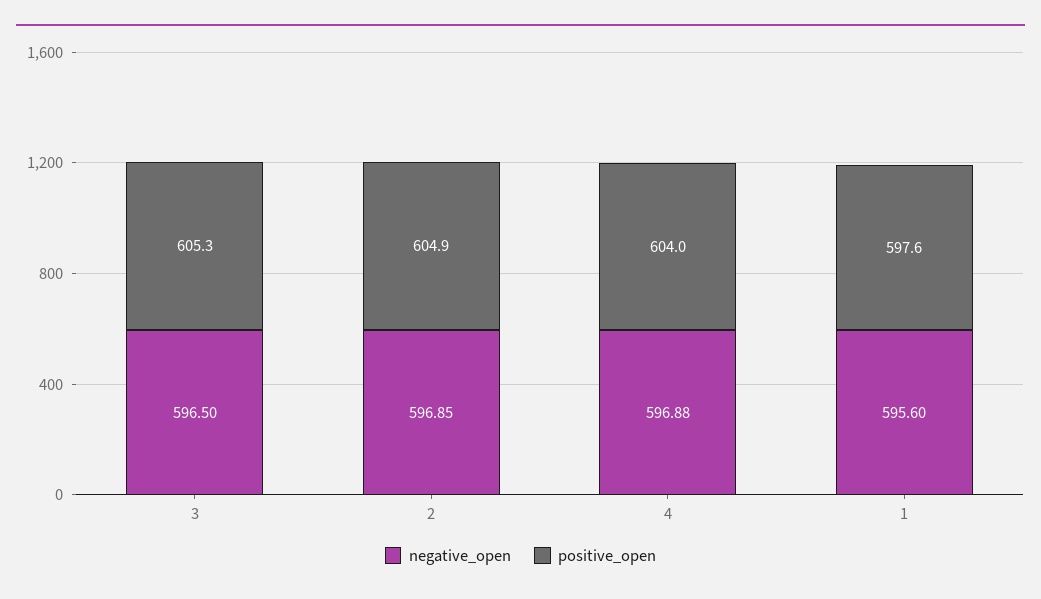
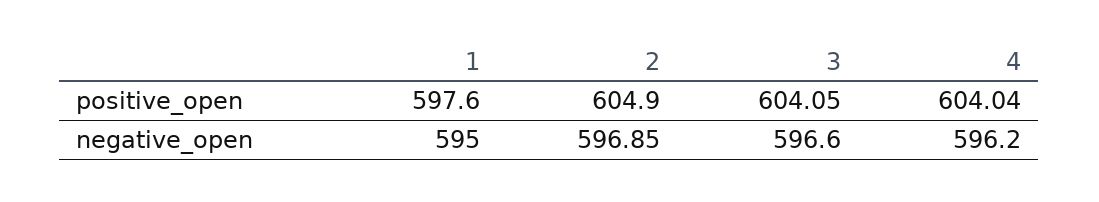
negative_open, 3: 596.5 -> 596.6
positive_open, 3: 605.3 -> 604.05
negative_open, 4: 596.88 -> 596.2
negative_open, 1: 595.6 -> 595

